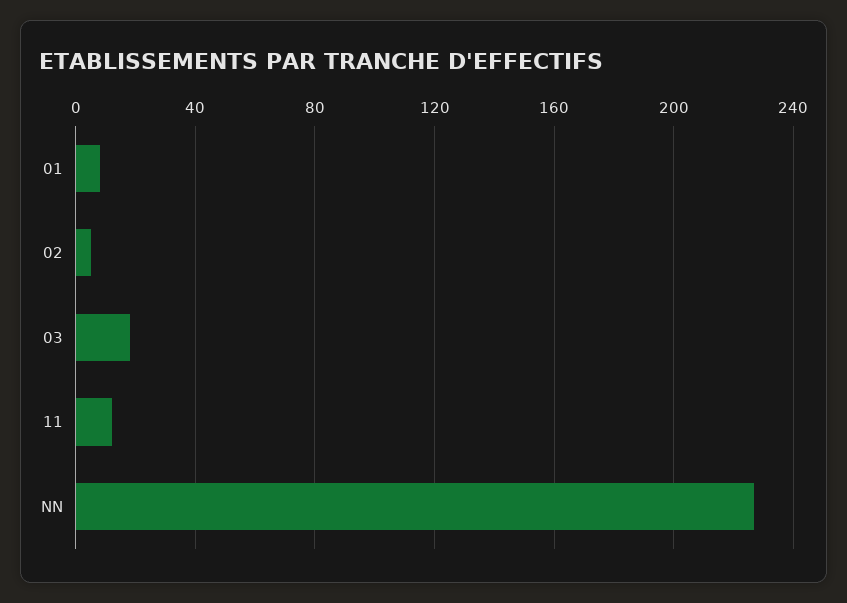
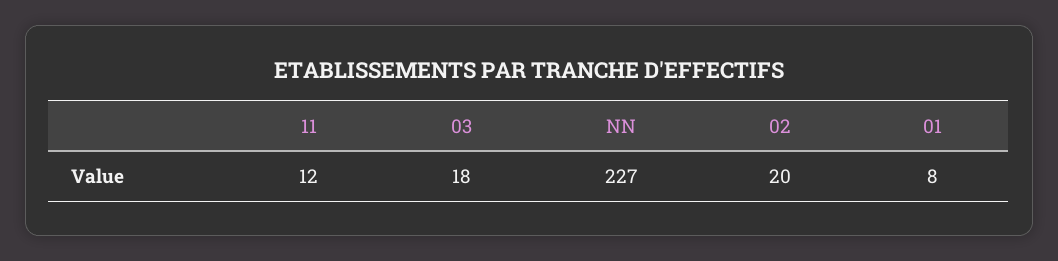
02: 5 -> 20

